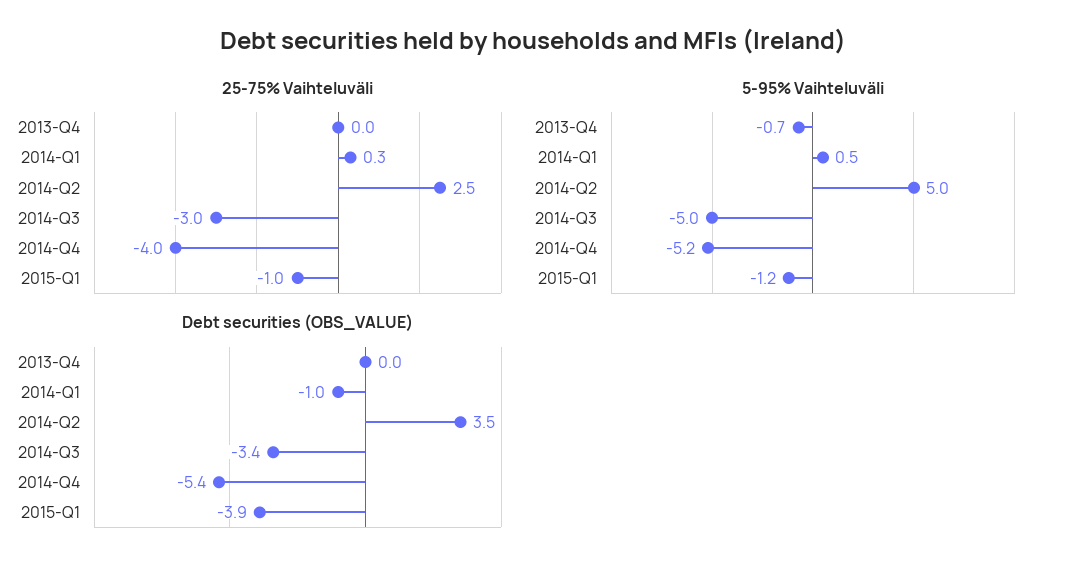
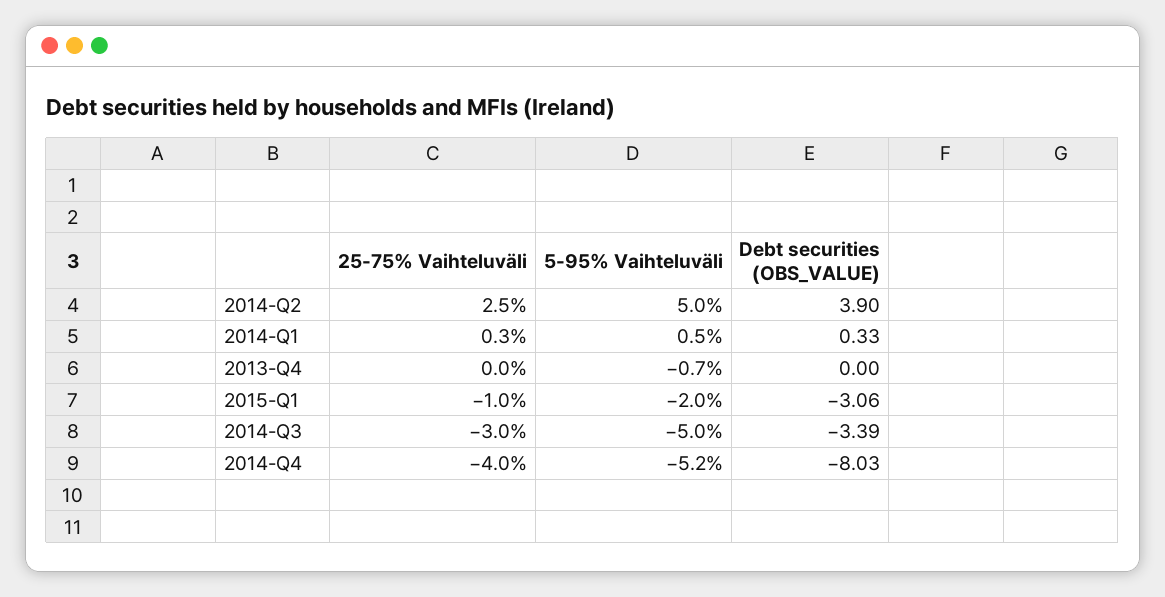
5-95% Vaihteluväli, 2015-Q1: -1.2 -> -2
Debt securities (OBS_VALUE), 2014-Q1: -1 -> 0.33
Debt securities (OBS_VALUE), 2014-Q2: 3.5 -> 3.9
Debt securities (OBS_VALUE), 2014-Q4: -5.4 -> -8.03
Debt securities (OBS_VALUE), 2015-Q1: -3.9 -> -3.06

